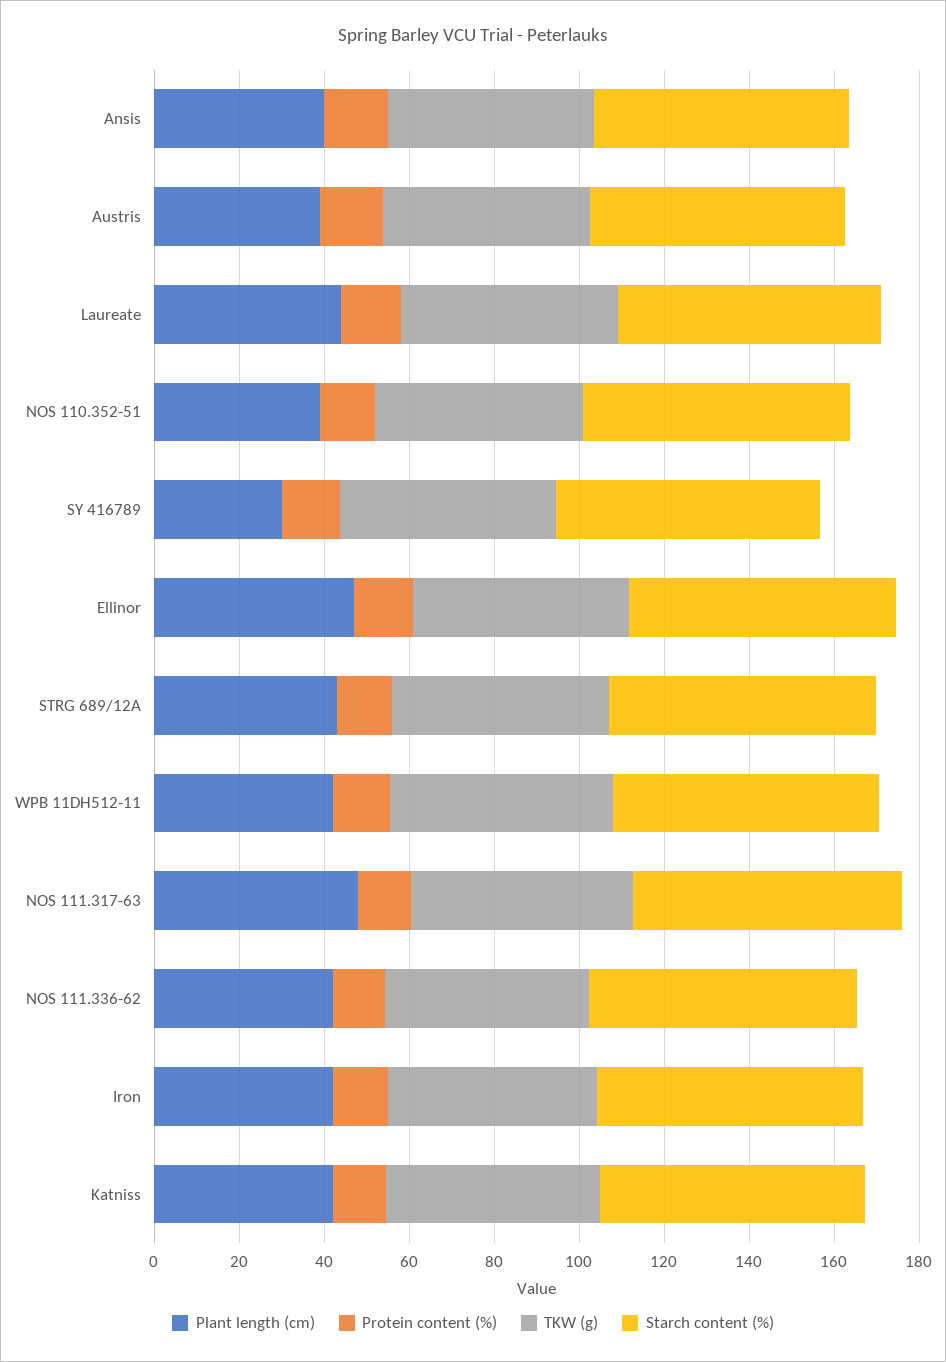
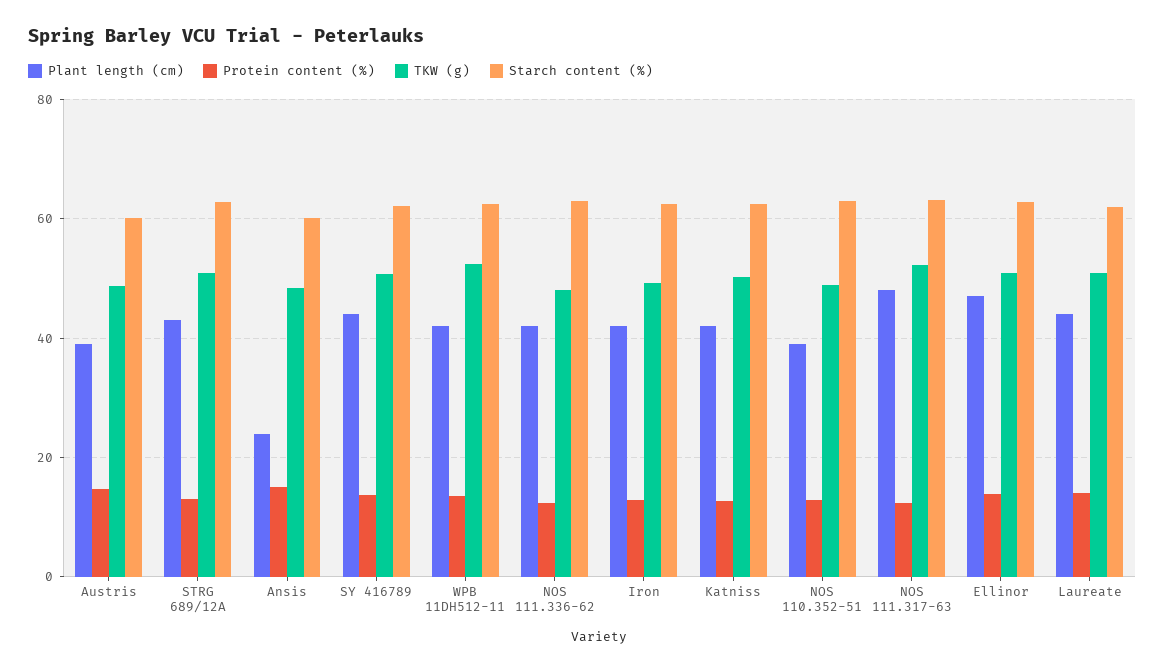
Plant length (cm), Ansis: 40 -> 24
Plant length (cm), SY 416789: 30 -> 44

